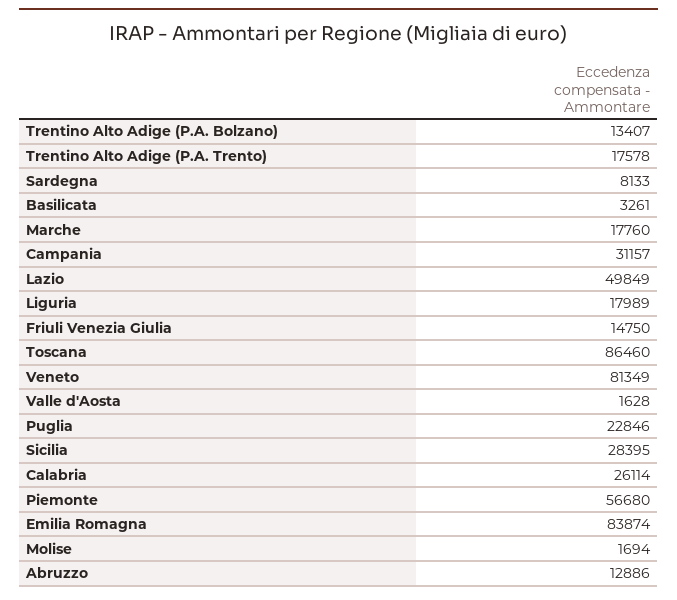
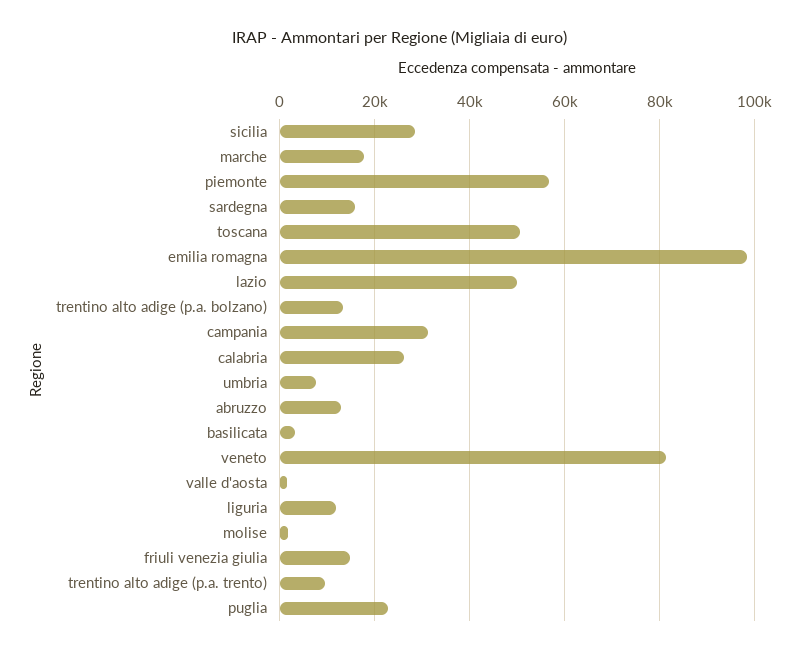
Trentino Alto Adige (P.A. Trento): 17578 -> 10000
Sardegna: 8133 -> 16000
Liguria: 17989 -> 12000
Toscana: 86460 -> 50000
Emilia Romagna: 83874 -> 98000
umbria: none -> 8000

